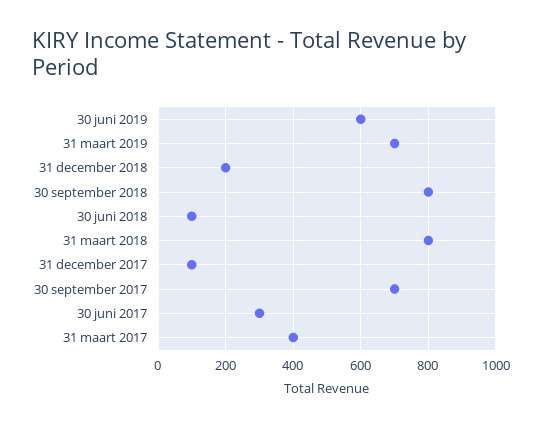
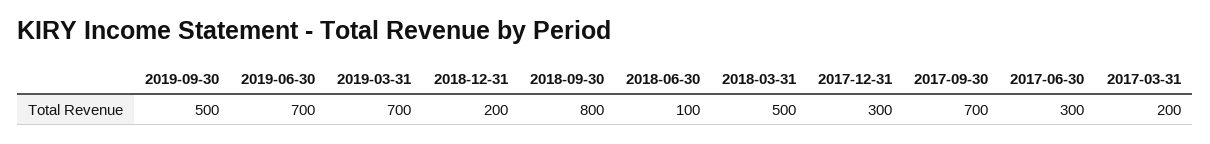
30 juni 2019: 600 -> 700
31 maart 2018: 800 -> 500
31 december 2017: 100 -> 300
31 maart 2017: 400 -> 200
2019-09-30: none -> 500

